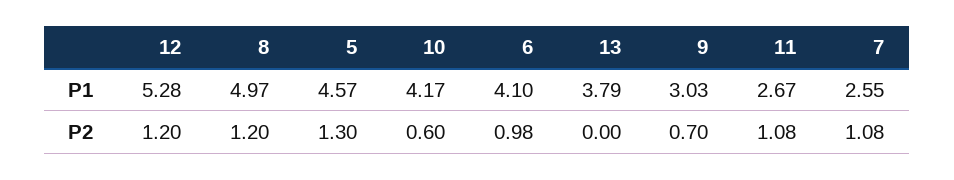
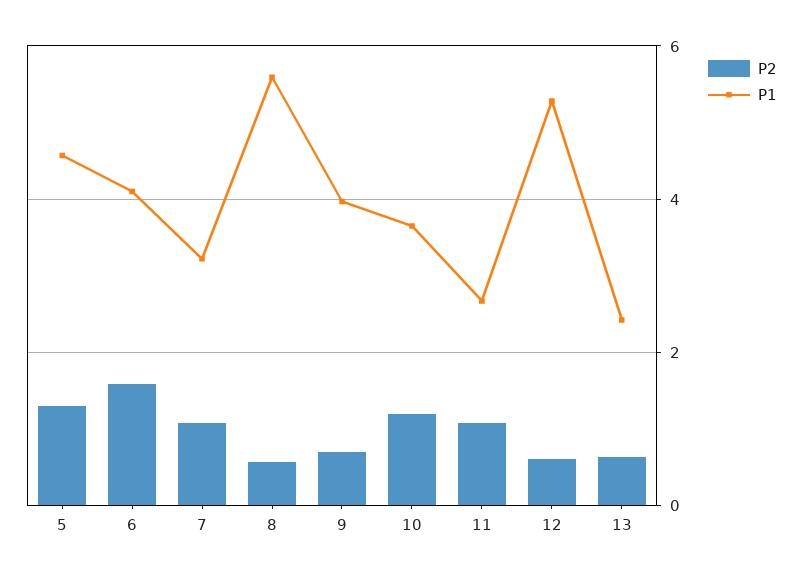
P1, 8: 4.97 -> 5.6
P1, 10: 4.17 -> 3.6
P1, 13: 3.79 -> 2.4
P1, 9: 3.03 -> 4
P1, 7: 2.55 -> 3.2
P2, 12: 1.2 -> 0.6
P2, 8: 1.2 -> 0.6
P2, 10: 0.6 -> 1.2
P2, 6: 0.98 -> 1.6
P2, 13: 0 -> 0.6

